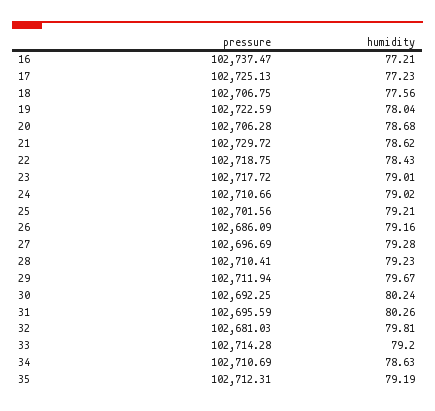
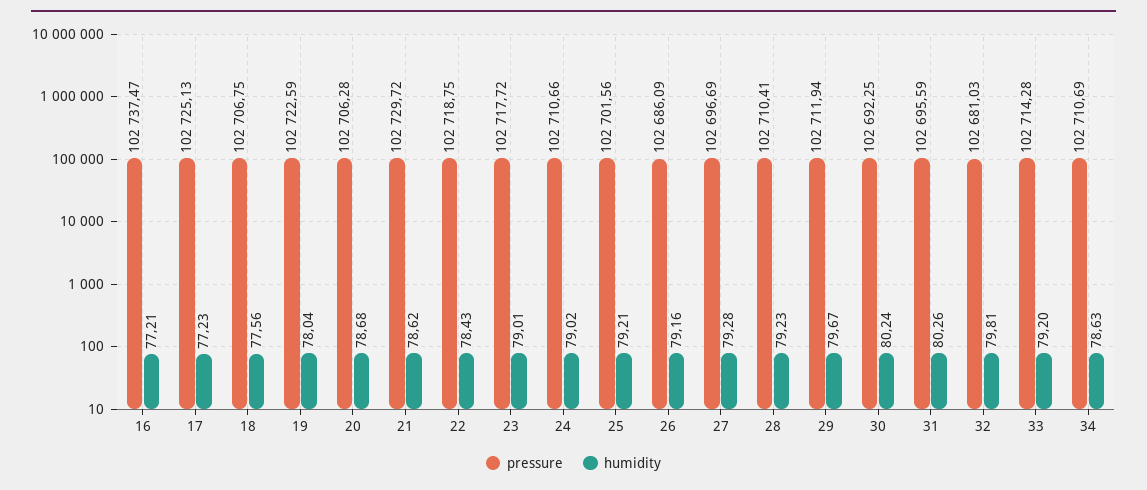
pressure, 35: 102712.31 -> none
humidity, 35: 79.19 -> none

